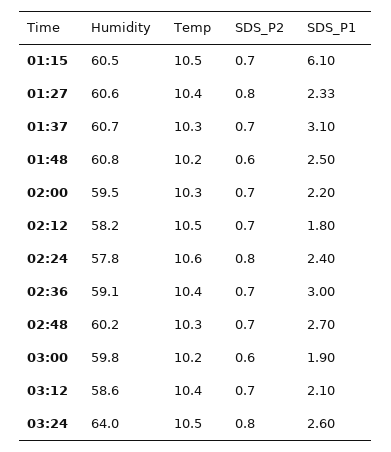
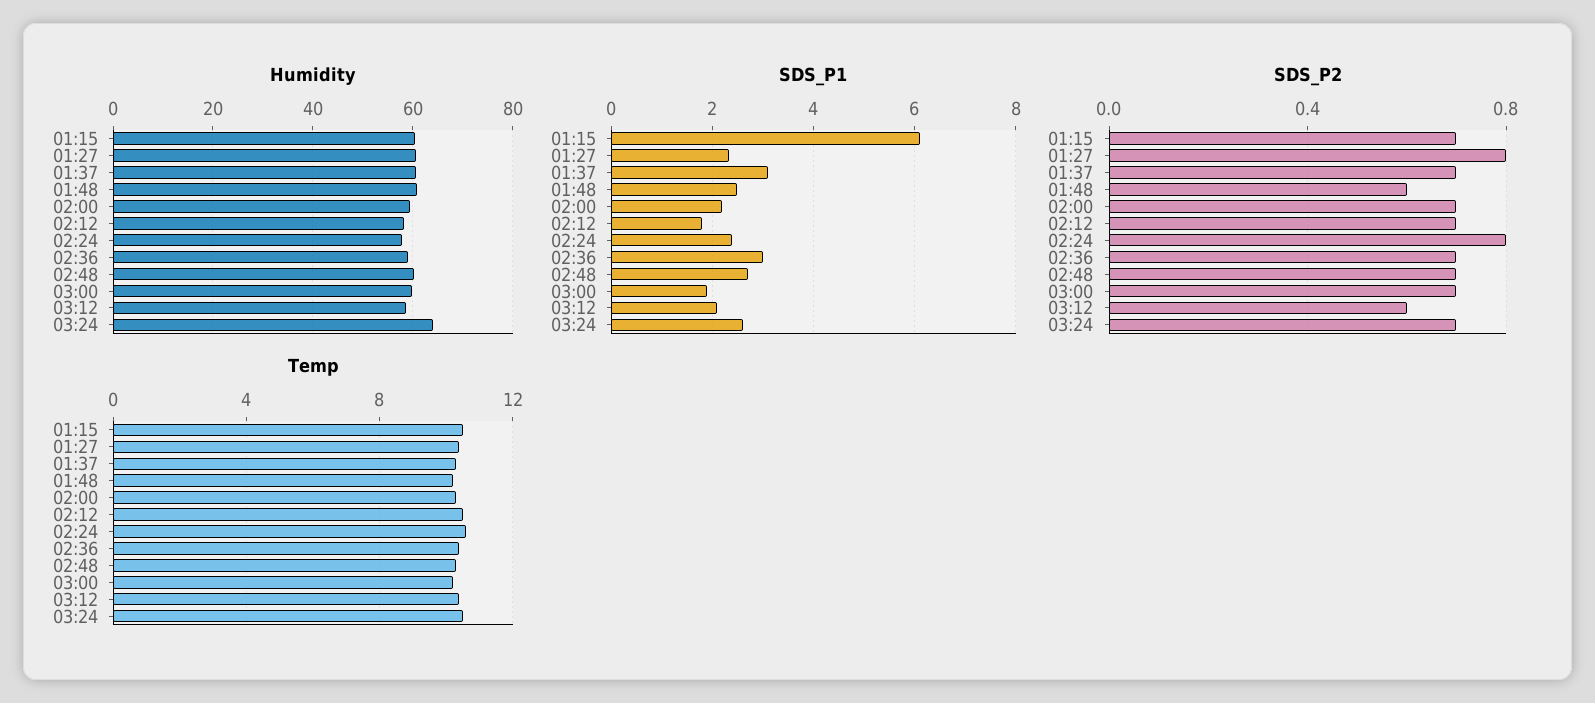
SDS_P2, 03:00: 0.6 -> 0.7
SDS_P2, 03:12: 0.7 -> 0.6
SDS_P2, 03:24: 0.8 -> 0.7

